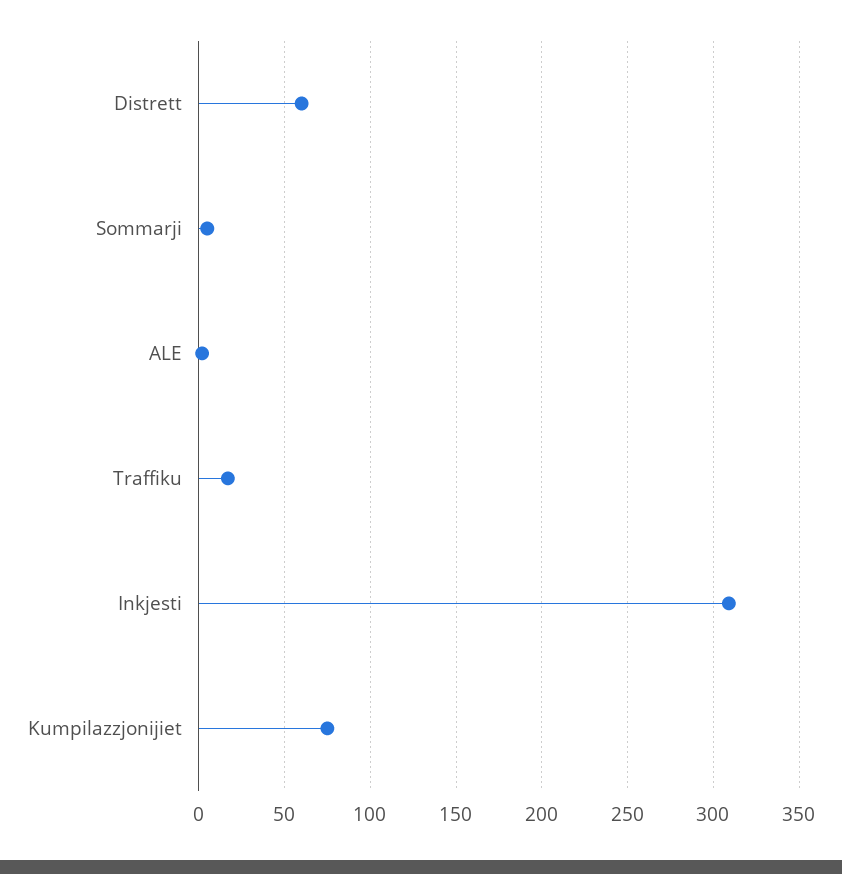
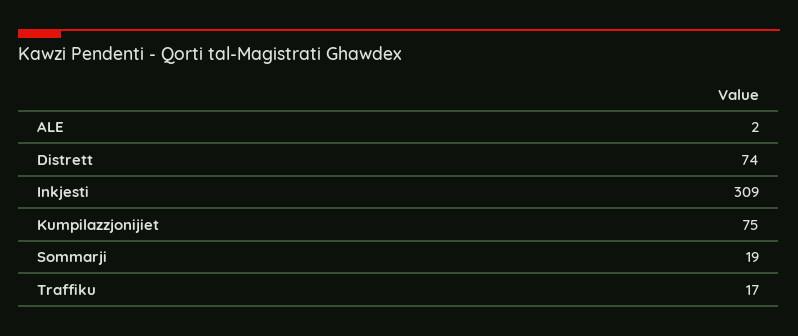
Distrett: 60 -> 74
Sommarji: 5 -> 19

